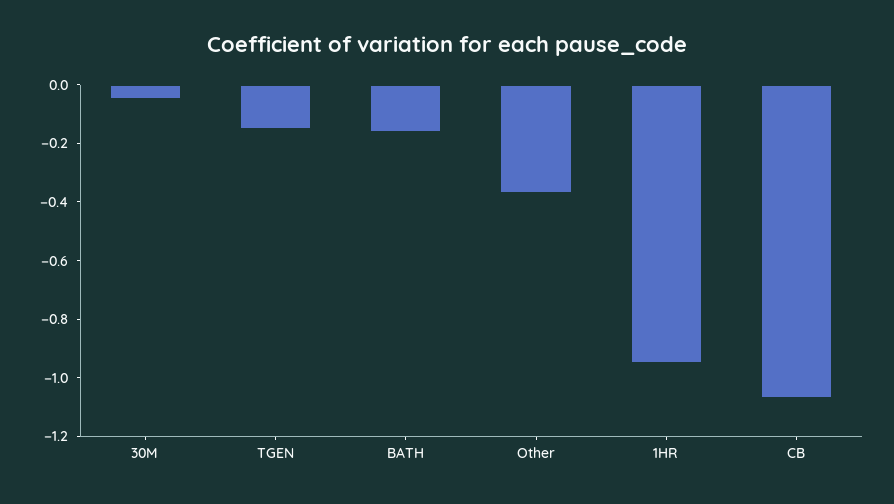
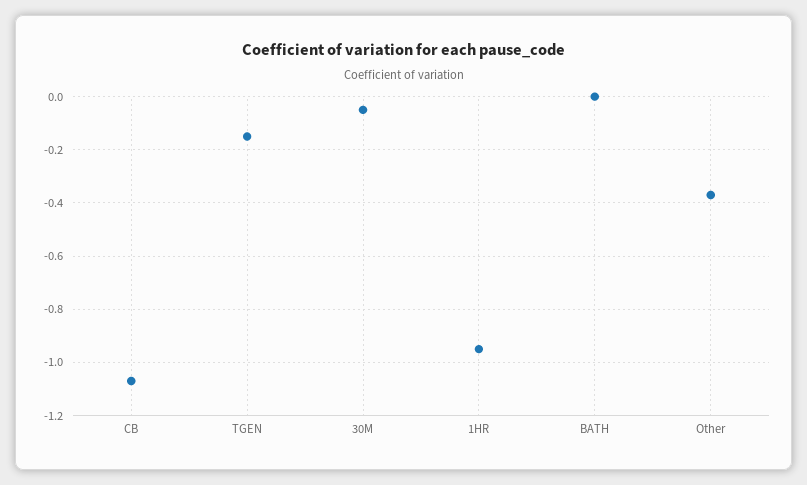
BATH: -0.15 -> 0

